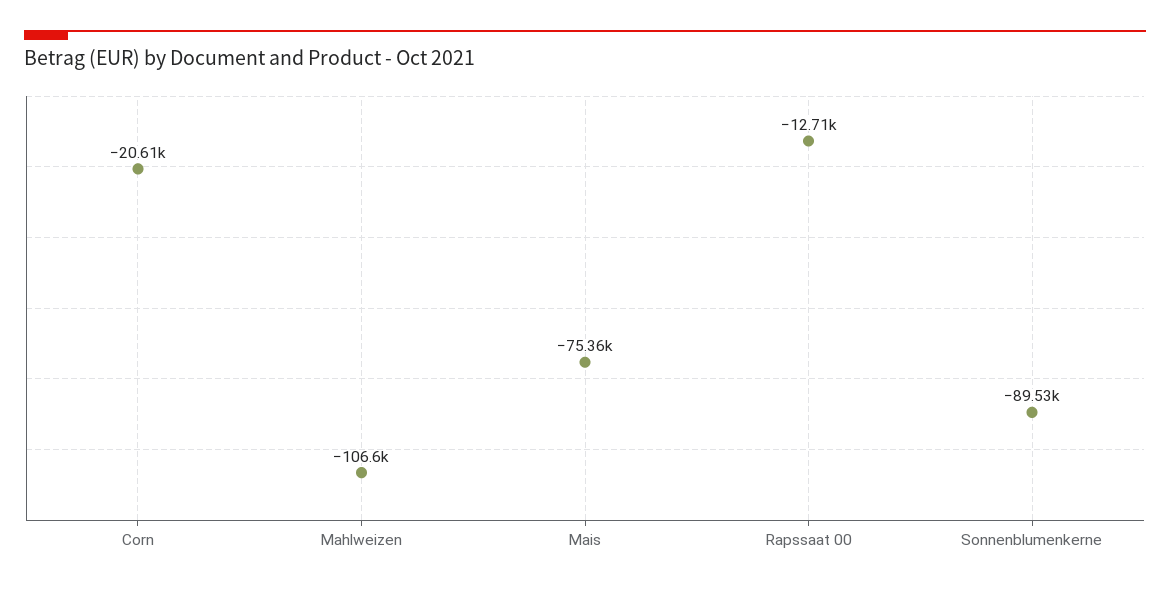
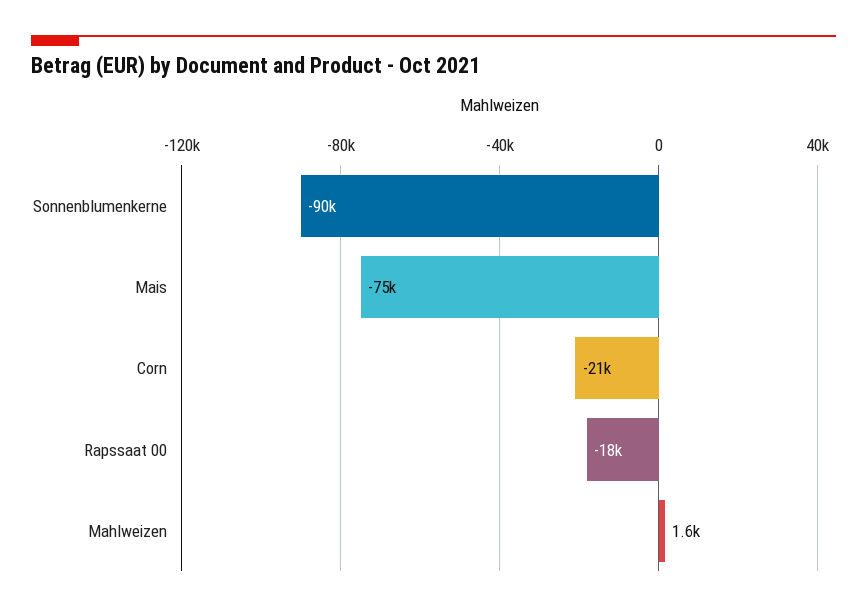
Mahlweizen: -106600 -> 1600
Rapssaat 00: -12710 -> -18000

